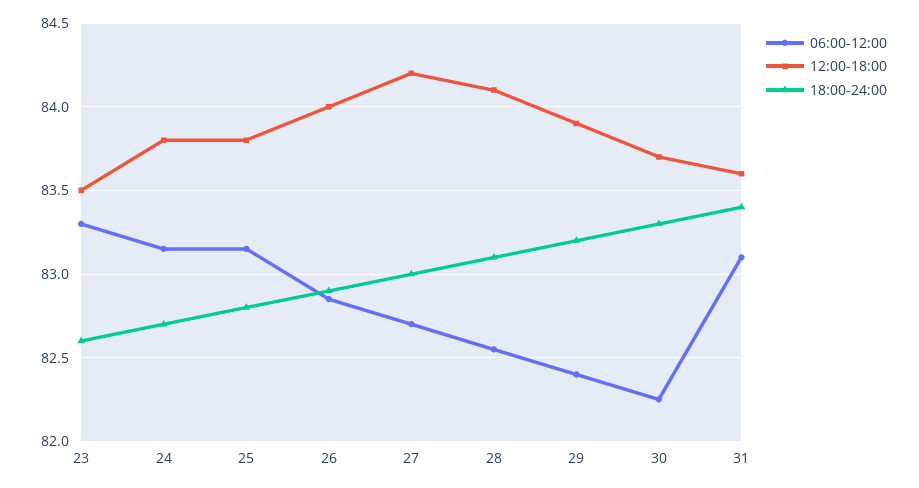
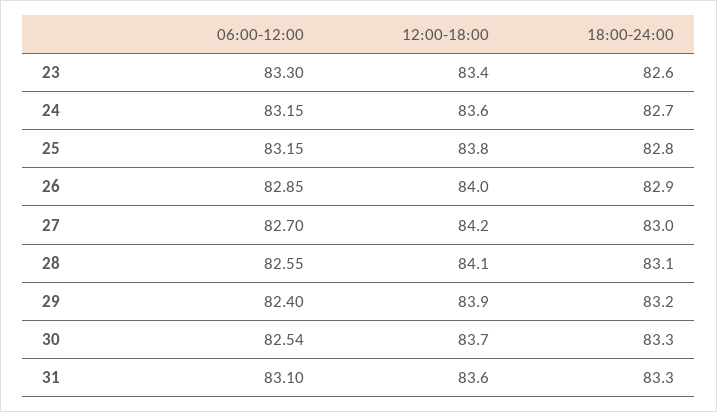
12:00-18:00, 23: 83.5 -> 83.4
12:00-18:00, 24: 83.8 -> 83.6
06:00-12:00, 30: 82.25 -> 82.54
18:00-24:00, 31: 83.4 -> 83.3

